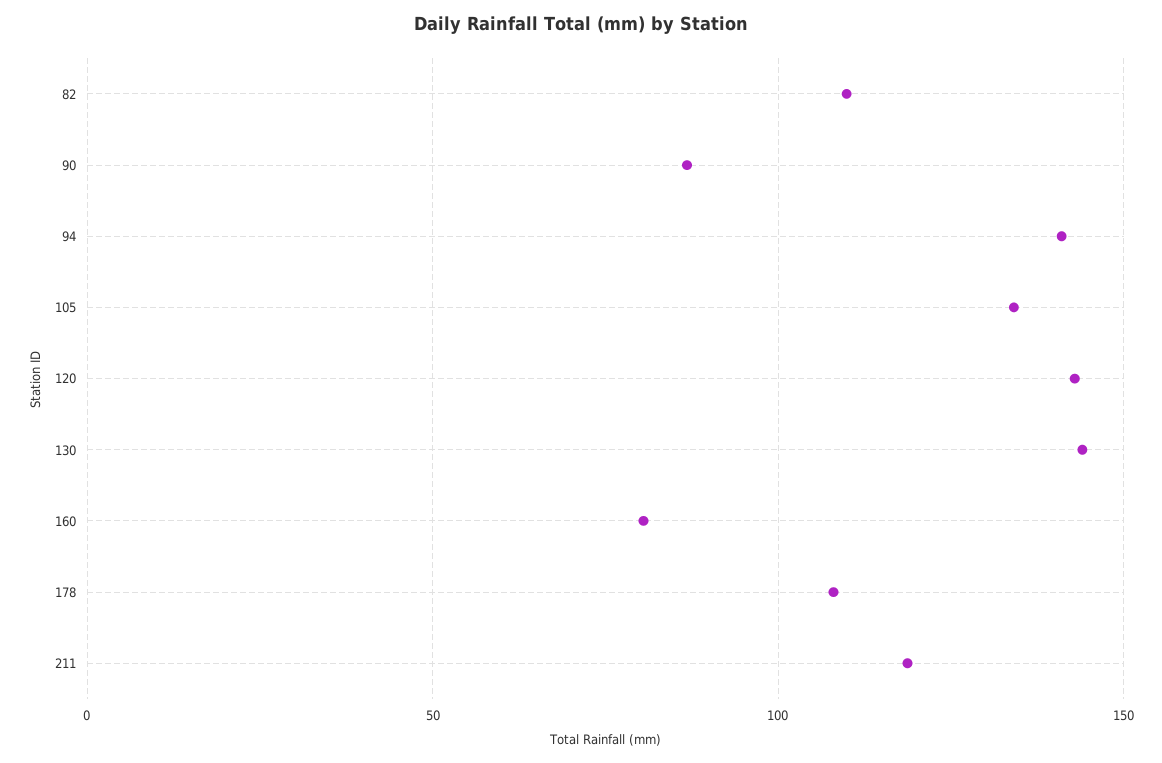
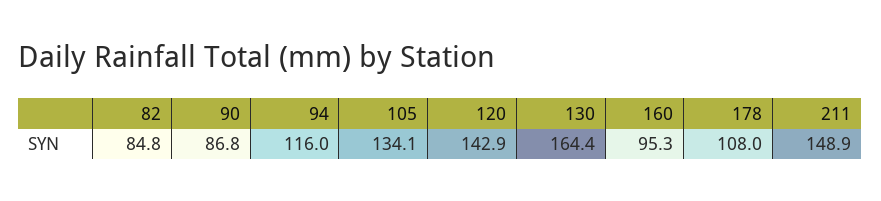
82: 110 -> 84.8
94: 140 -> 116
130: 145 -> 164.4
160: 80 -> 95.3
211: 120 -> 148.9

